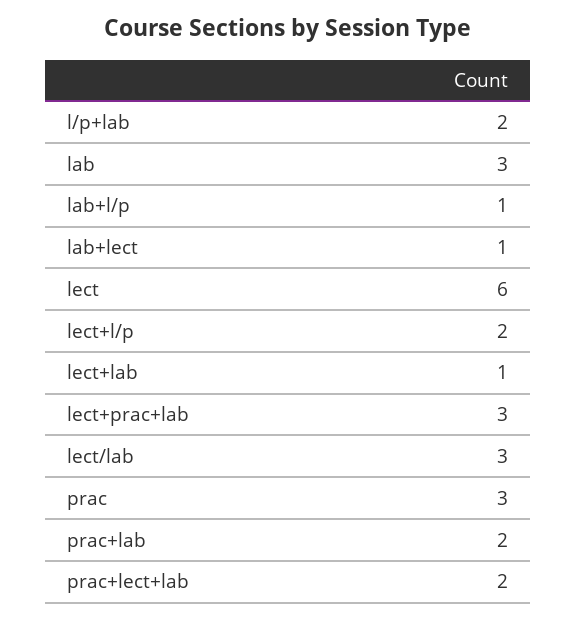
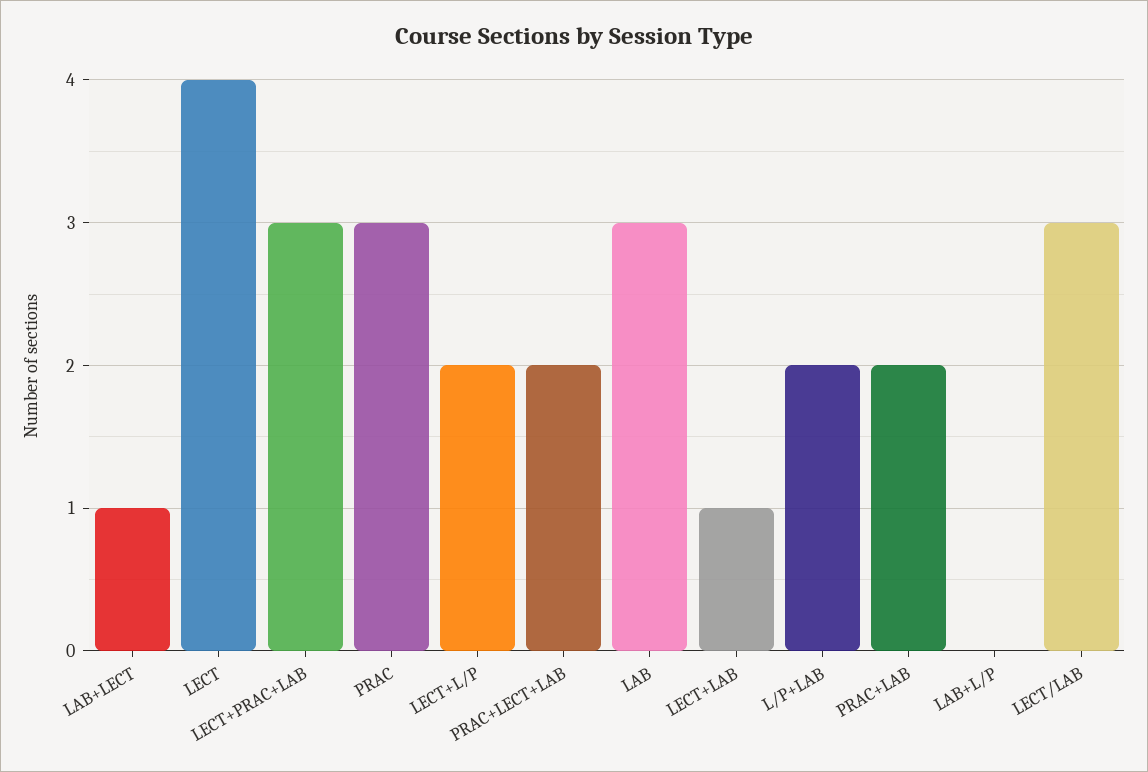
lab+l/p: 1 -> 0
lect: 6 -> 4

